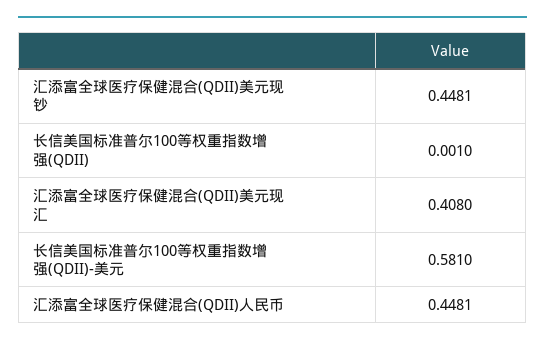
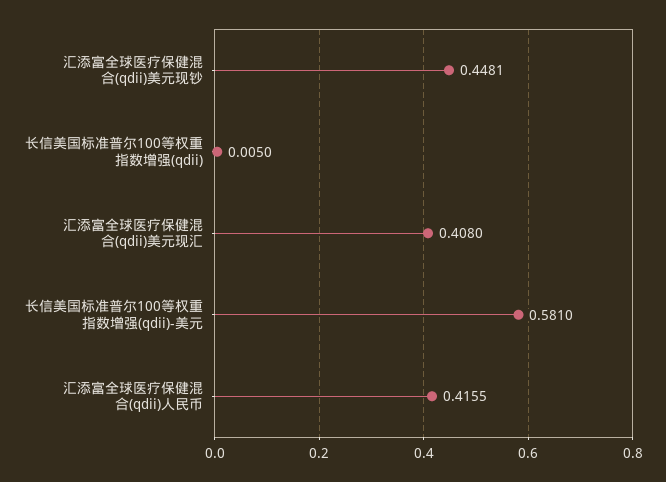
长信美国标准普尔100等权重指数增强(QDII): 0.001 -> 0.005
汇添富全球医疗保健混合(QDII)人民币: 0.4481 -> 0.4155

